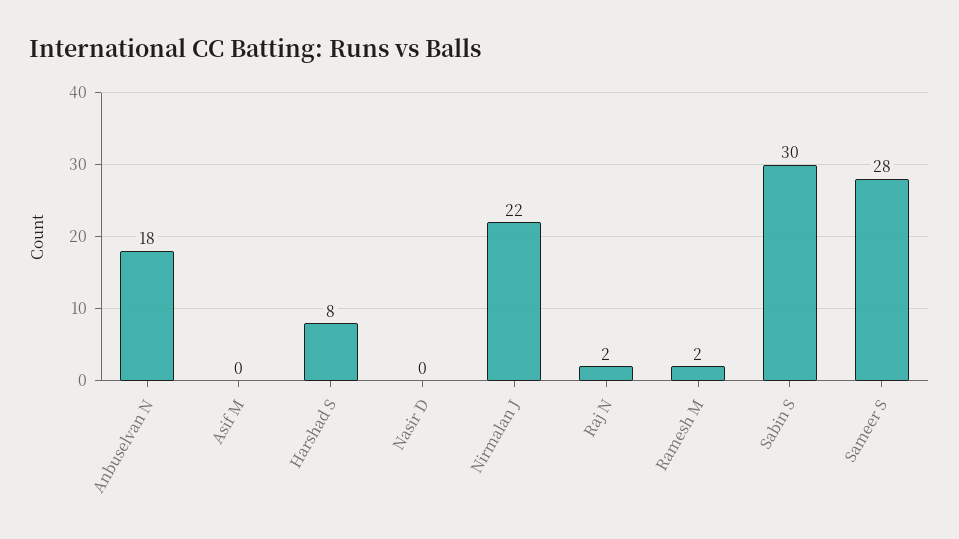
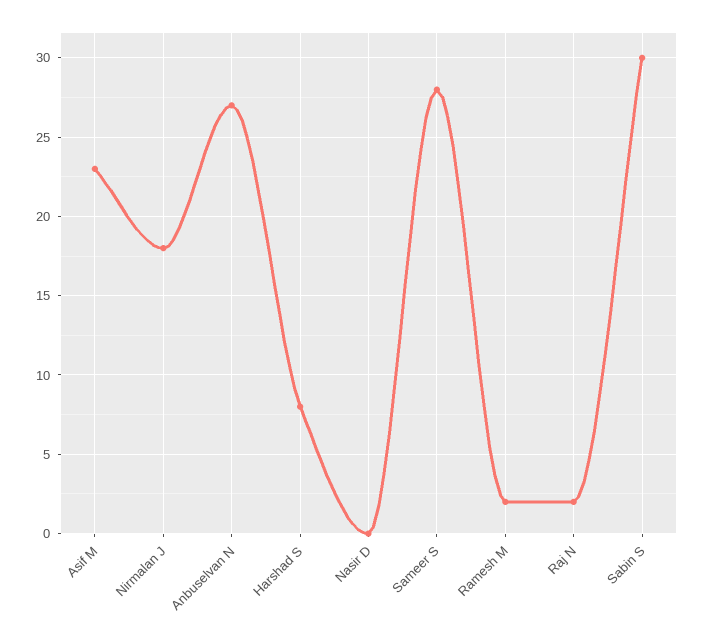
Anbuselvan N: 18 -> 27
Asif M: 0 -> 23
Nirmalan J: 22 -> 18

